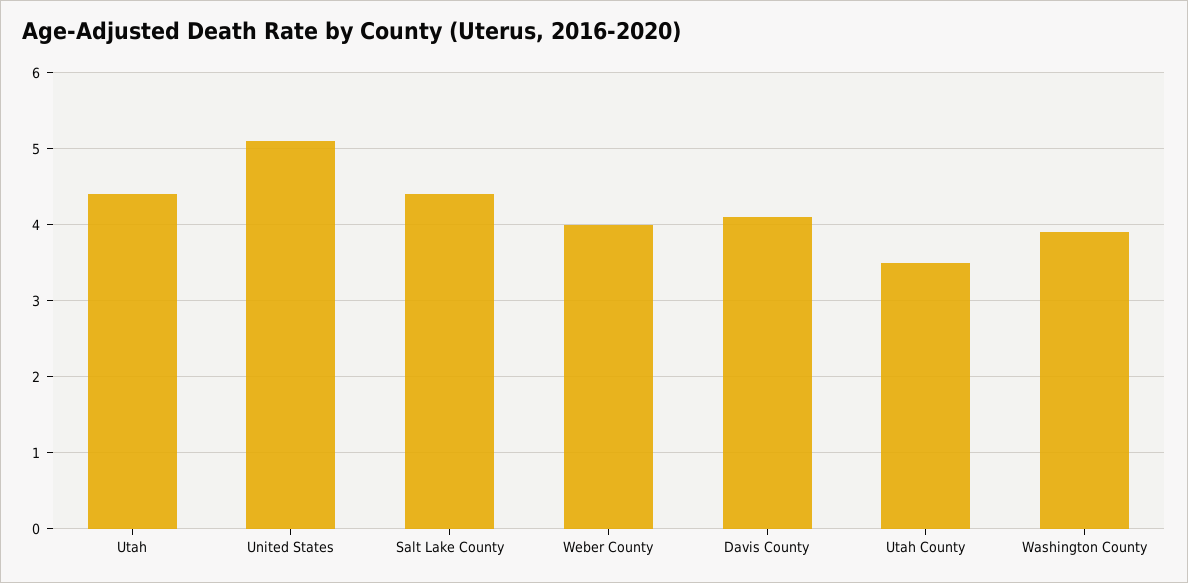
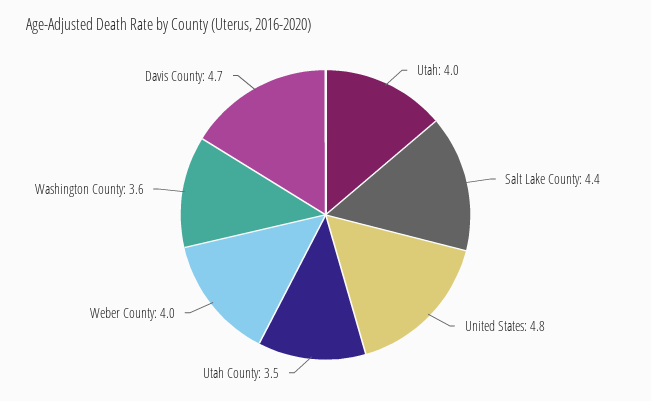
Utah: 4.4 -> 4
United States: 5.1 -> 4.8
Davis County: 4.1 -> 4.7
Washington County: 3.9 -> 3.6

